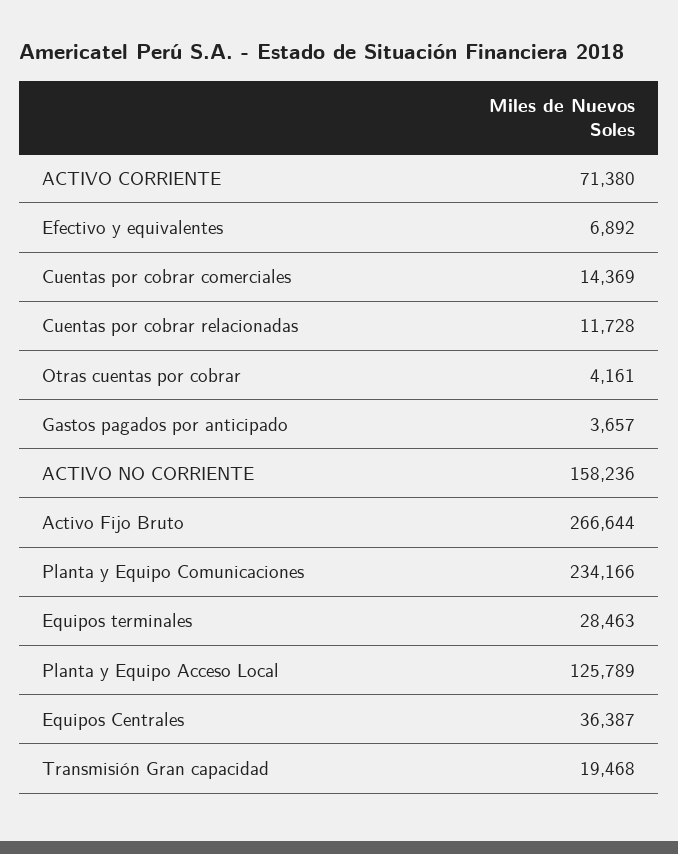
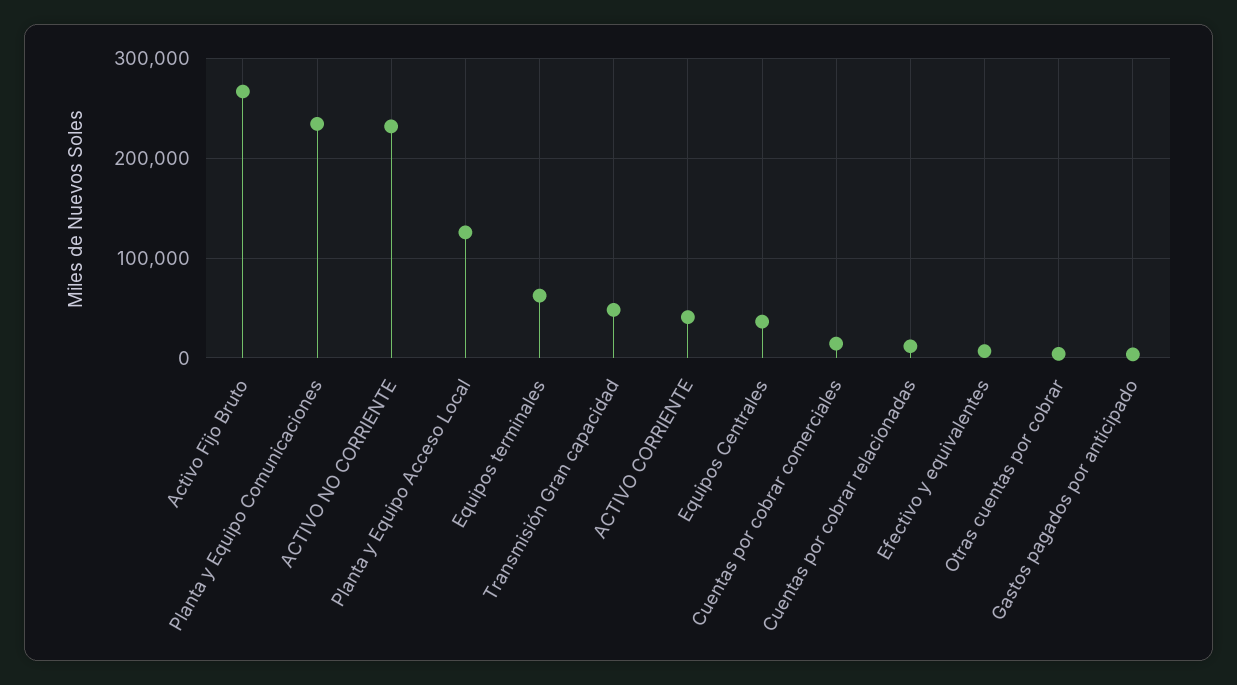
ACTIVO CORRIENTE: 71380 -> 40000
ACTIVO NO CORRIENTE: 158236 -> 230000
Equipos terminales: 28463 -> 60000
Transmisión Gran capacidad: 19468 -> 50000

